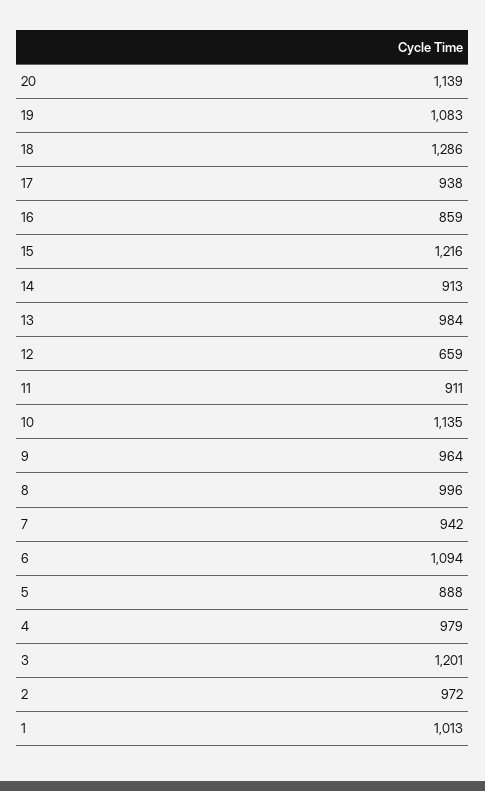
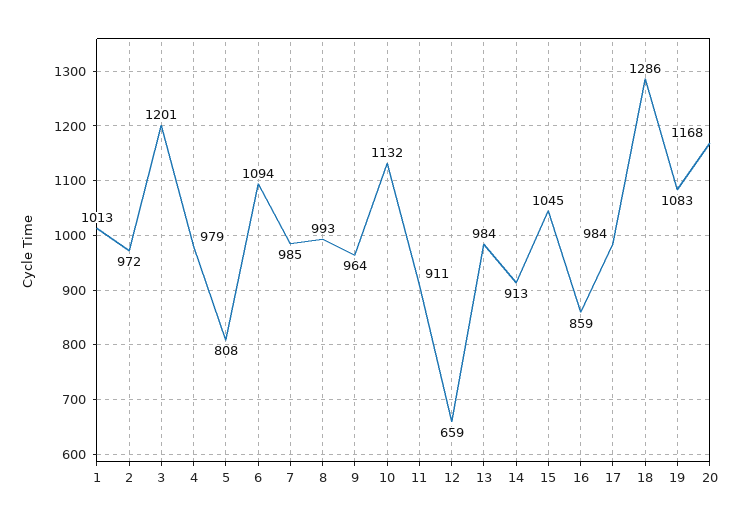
20: 1139 -> 1168
17: 938 -> 984
15: 1216 -> 1045
10: 1135 -> 1132
8: 996 -> 993
7: 942 -> 985
5: 888 -> 808

